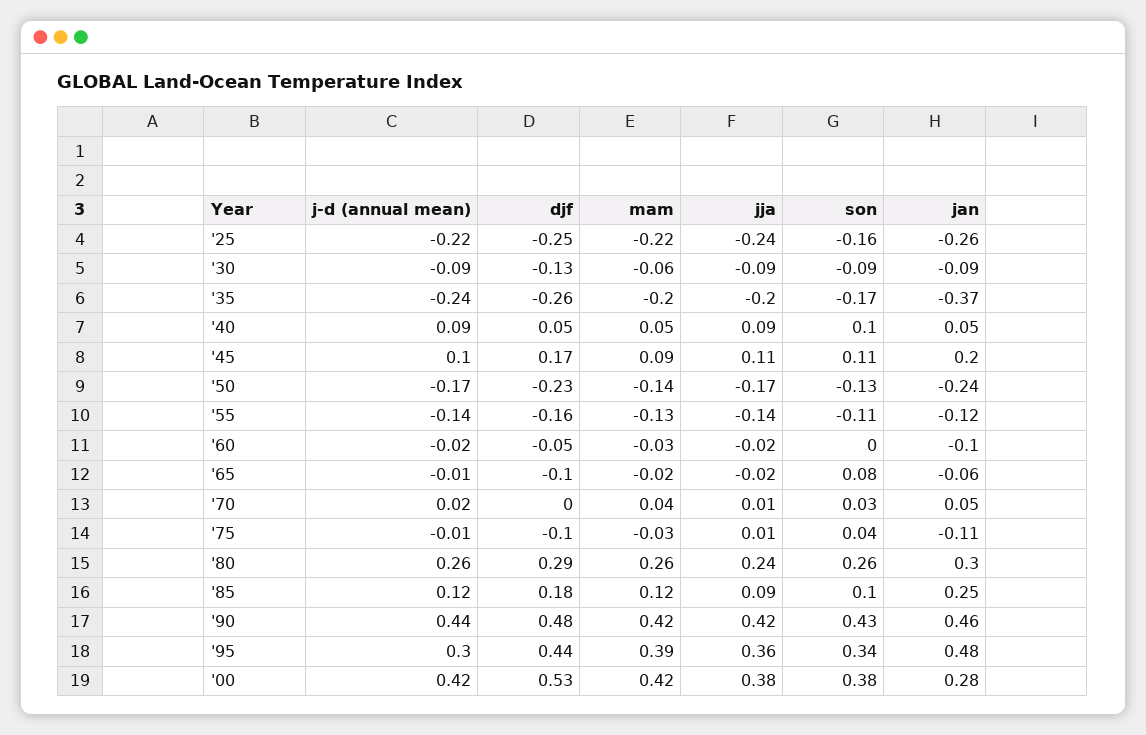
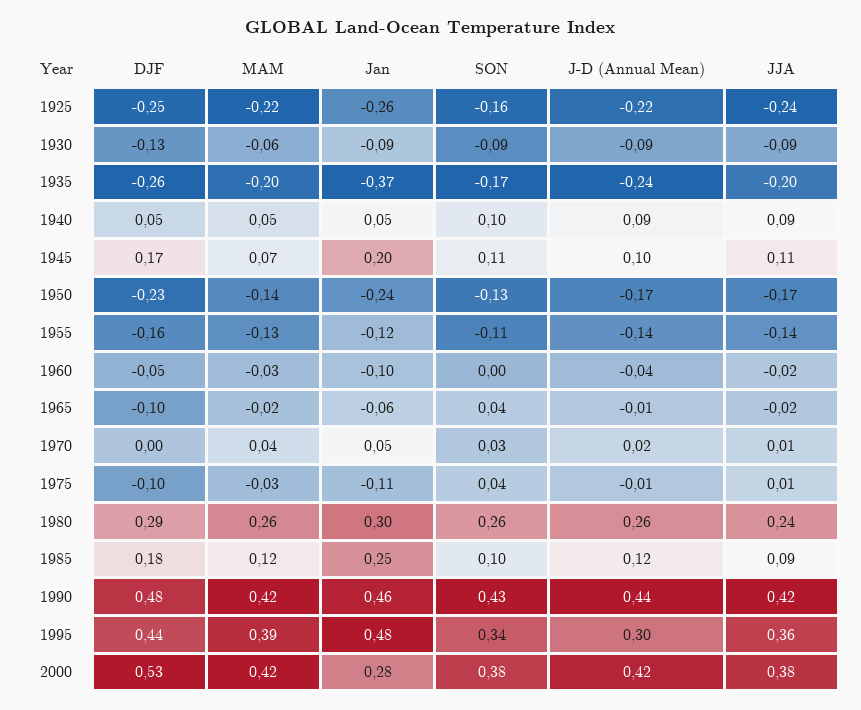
mam, '45: 0.09 -> 0.07
j-d (annual mean), '60: -0.02 -> -0.04
son, '65: 0.08 -> 0.04

